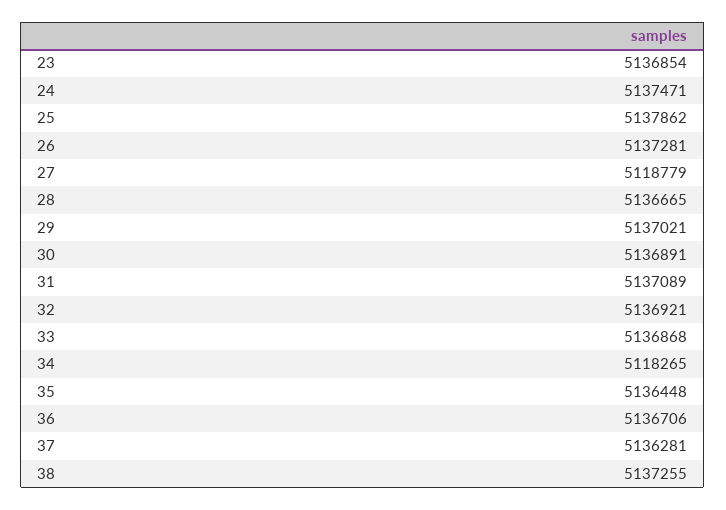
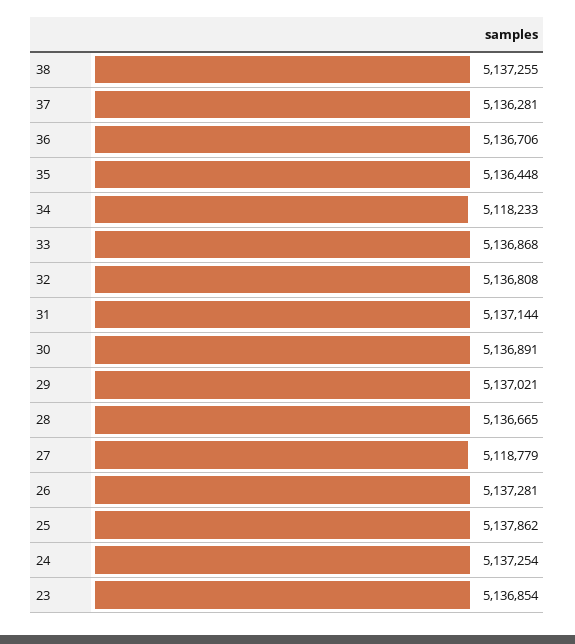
24: 5137471 -> 5137254
31: 5137089 -> 5137144
32: 5136921 -> 5136808
34: 5118265 -> 5118233

